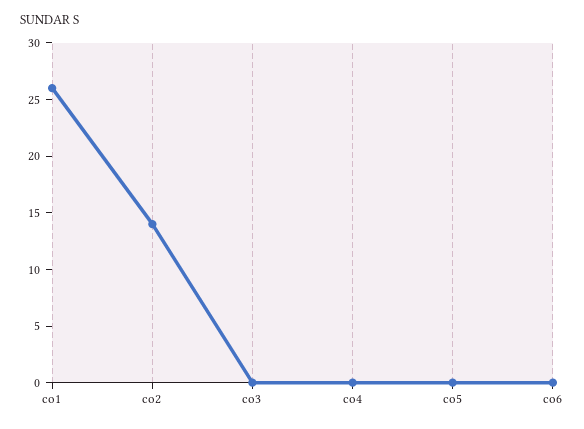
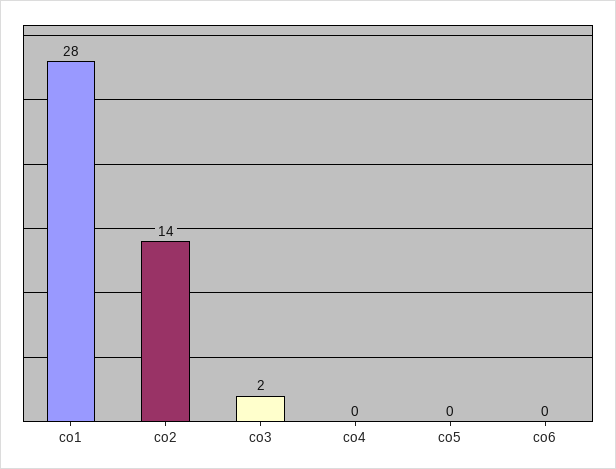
co1: 26 -> 28
co3: 0 -> 2

